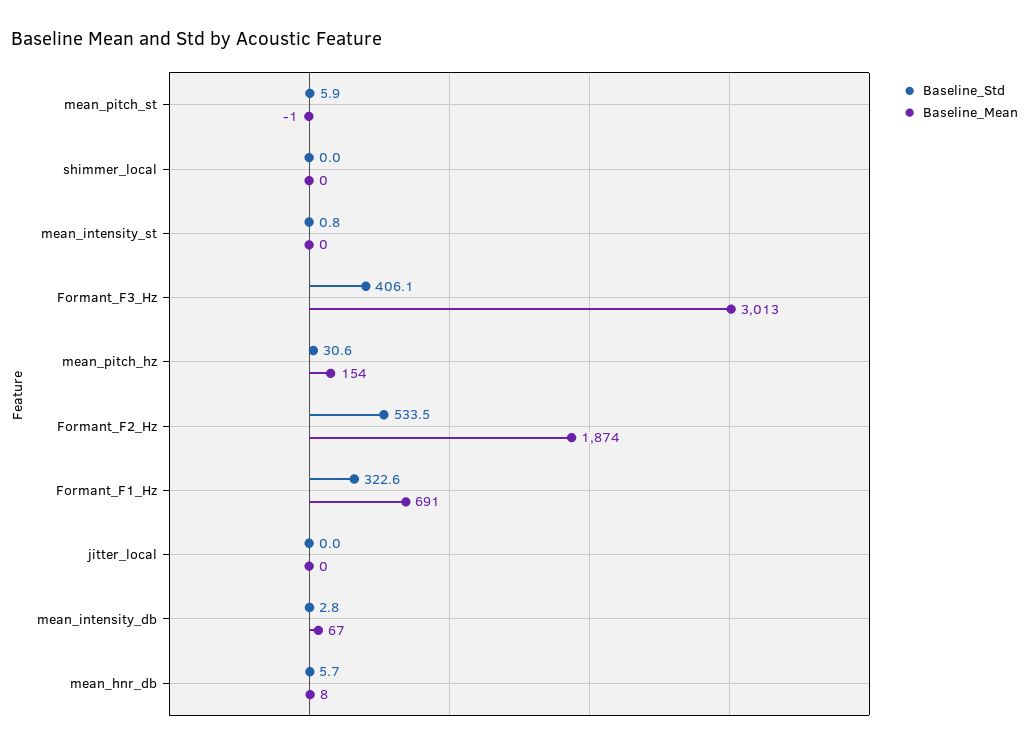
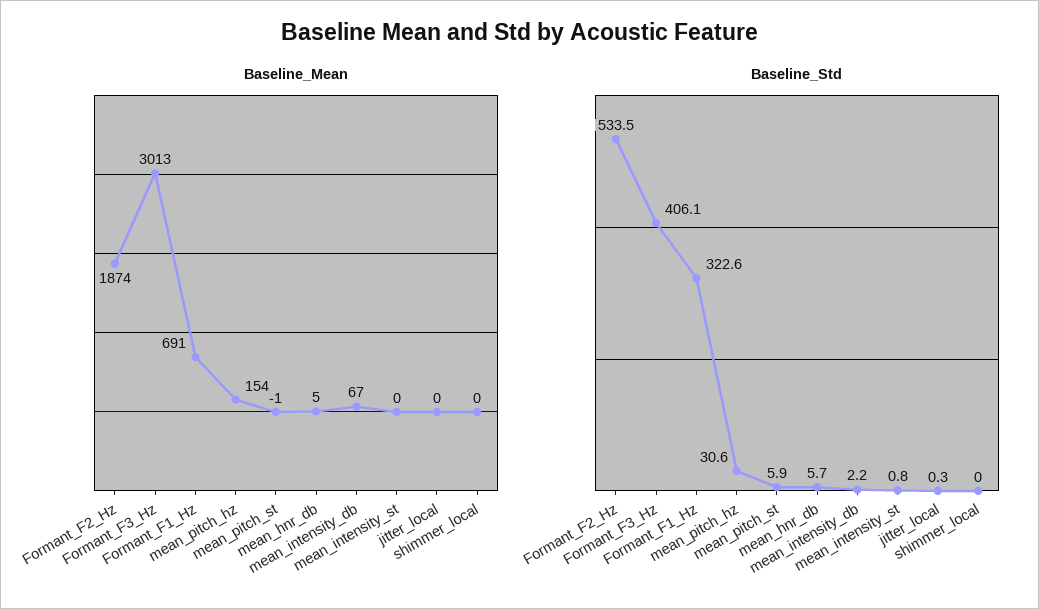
Baseline_Std, jitter_local: 0 -> 0.3
Baseline_Std, mean_intensity_db: 2.8 -> 2.2
Baseline_Mean, mean_hnr_db: 8 -> 5

